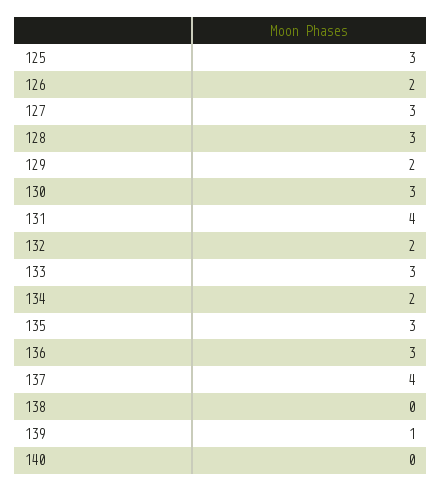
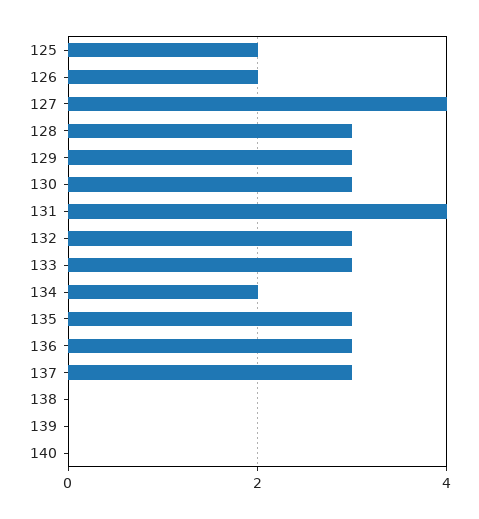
125: 3 -> 2
127: 3 -> 4
129: 2 -> 3
132: 2 -> 3
137: 4 -> 3
139: 1 -> 0

